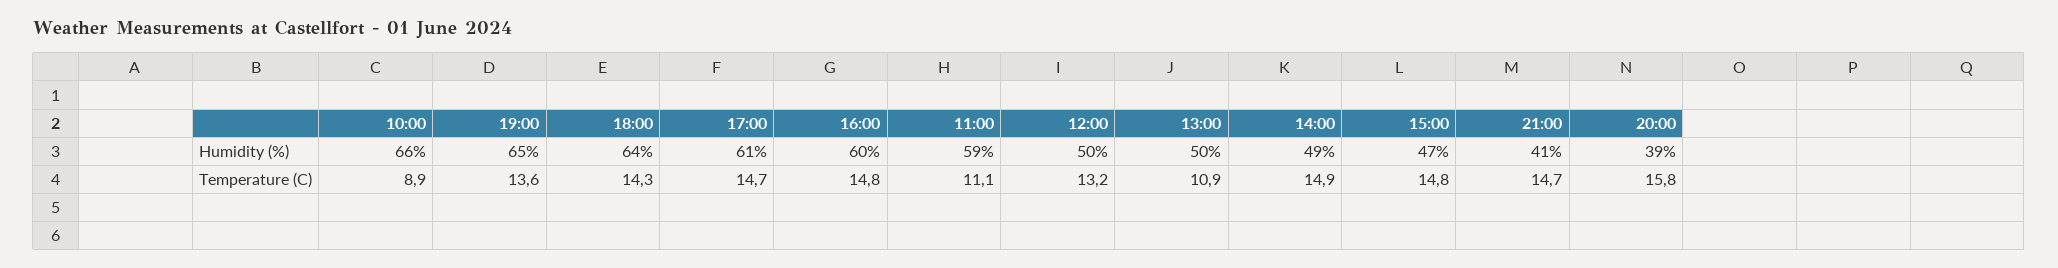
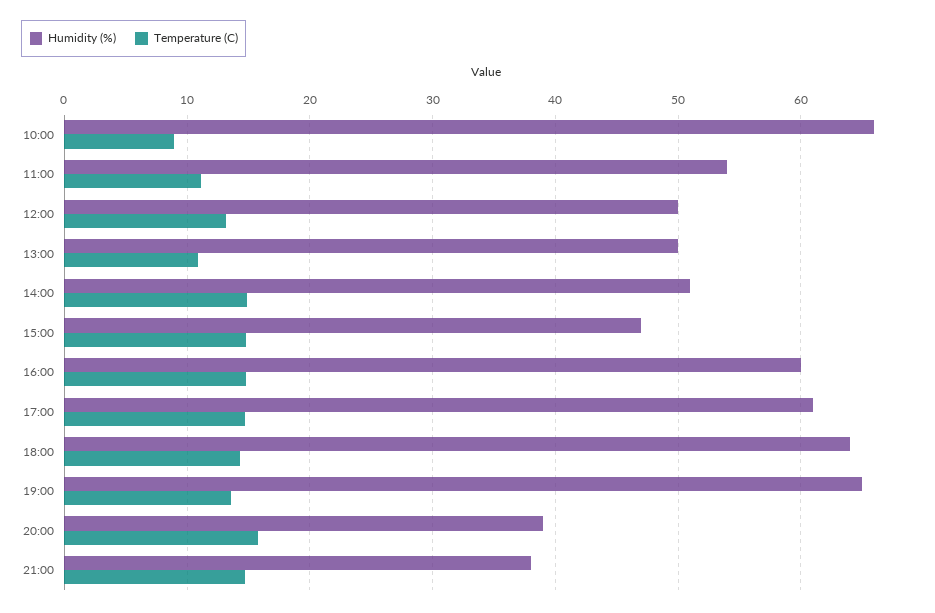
Humidity (%), 11:00: 59 -> 54
Humidity (%), 14:00: 49 -> 51
Humidity (%), 21:00: 41 -> 38

